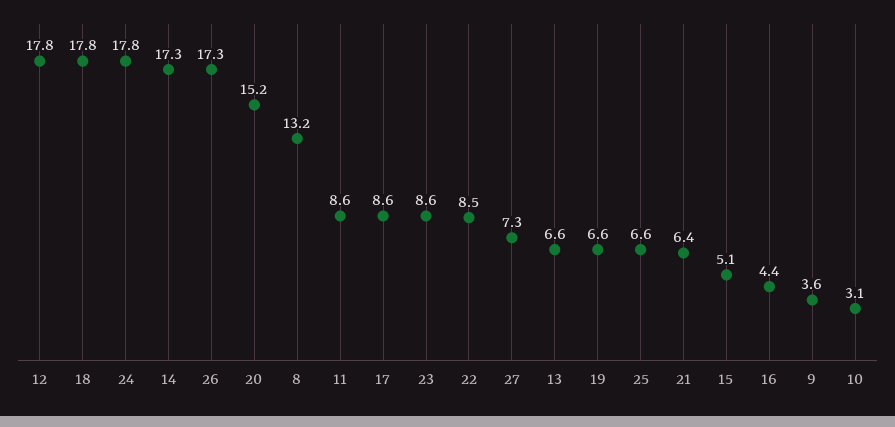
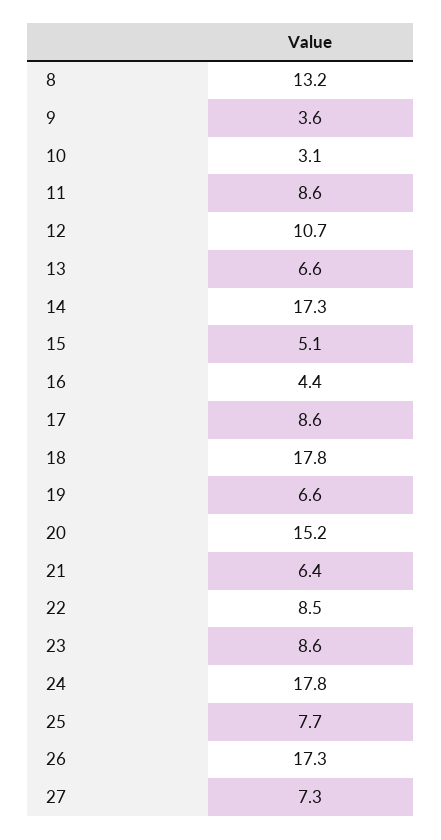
12: 17.8 -> 10.7
25: 6.6 -> 7.7

